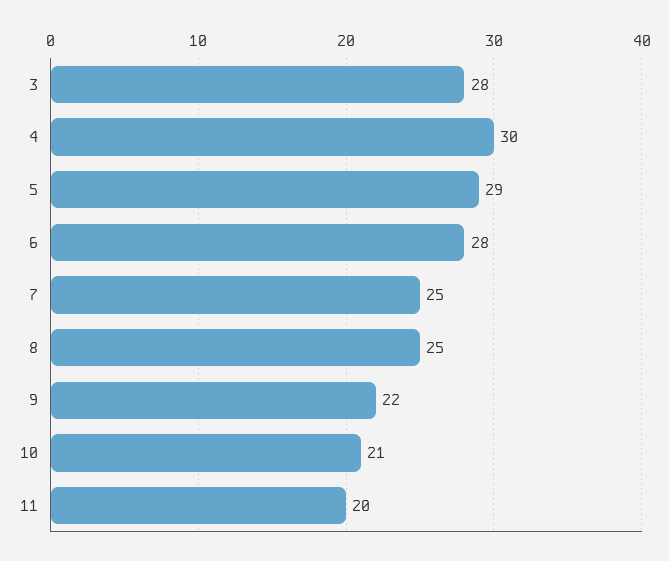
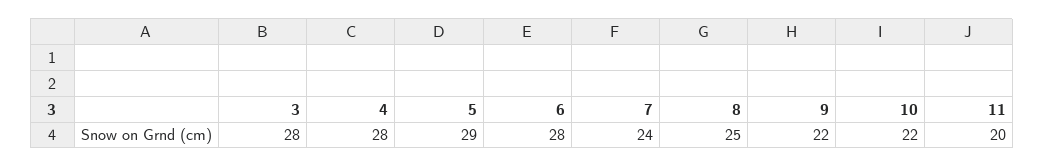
4: 30 -> 28
7: 25 -> 24
10: 21 -> 22

